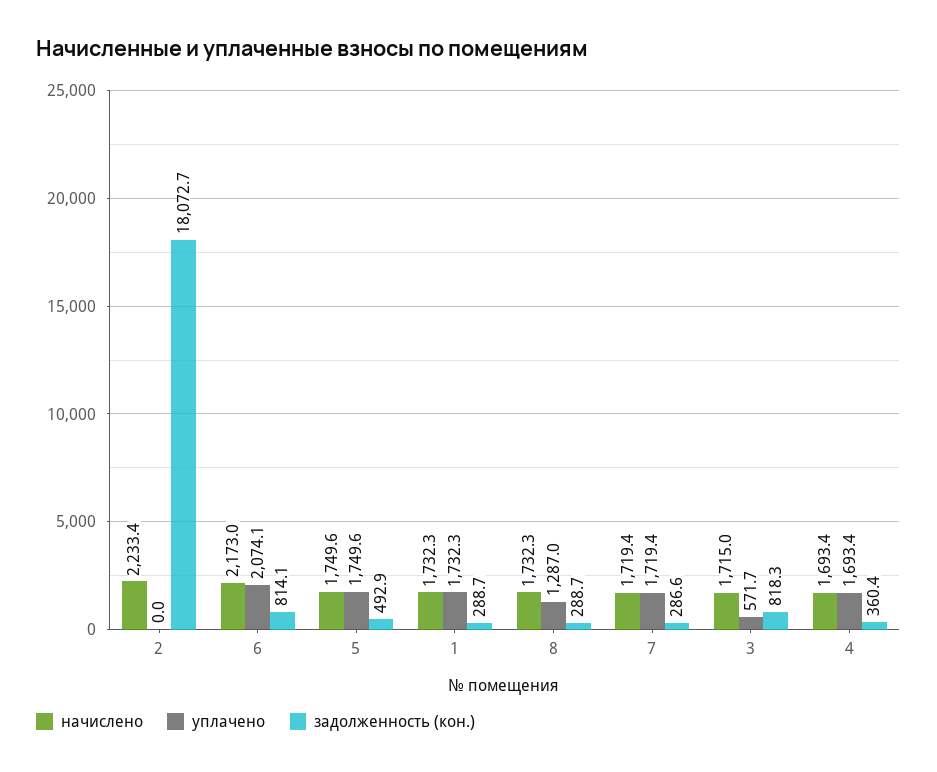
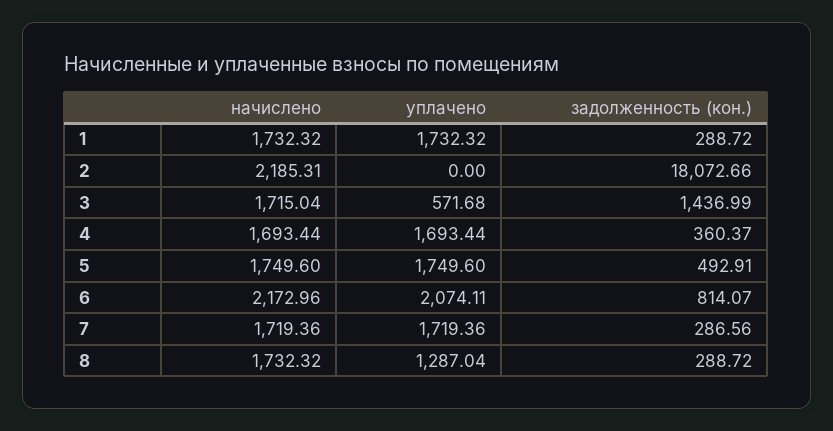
начислено, 2: 2233.4 -> 2185.31
задолженность (кон.), 3: 818.3 -> 1436.99

